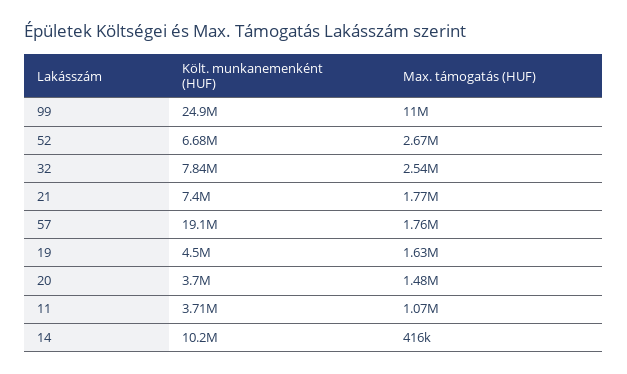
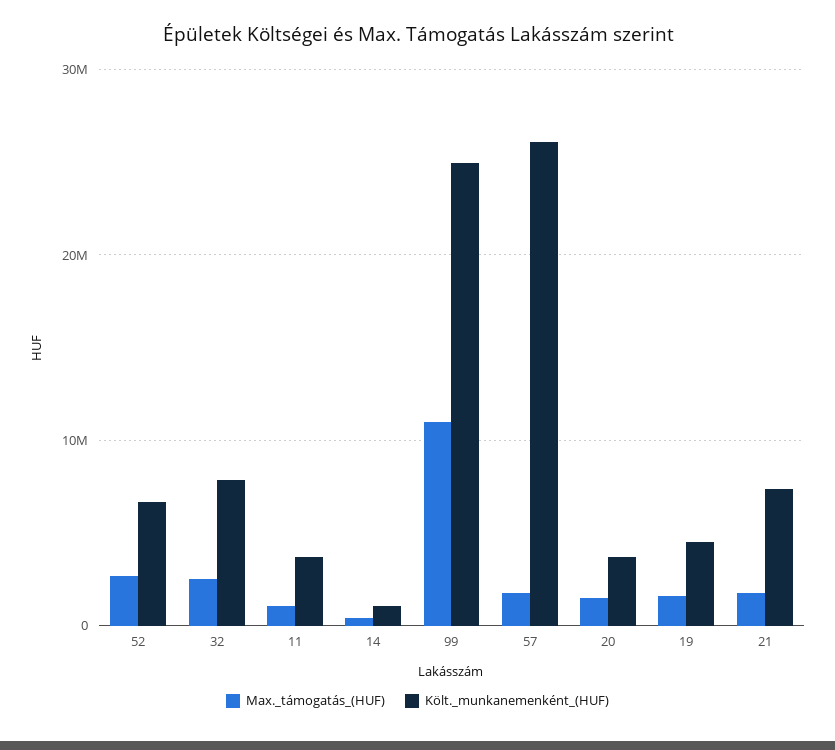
Költ. munkanemenként (HUF), 57: 19100000 -> 26000000
Költ. munkanemenként (HUF), 14: 10200000 -> 1000000

